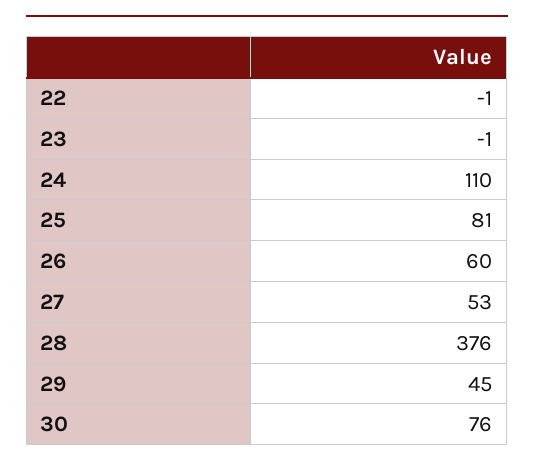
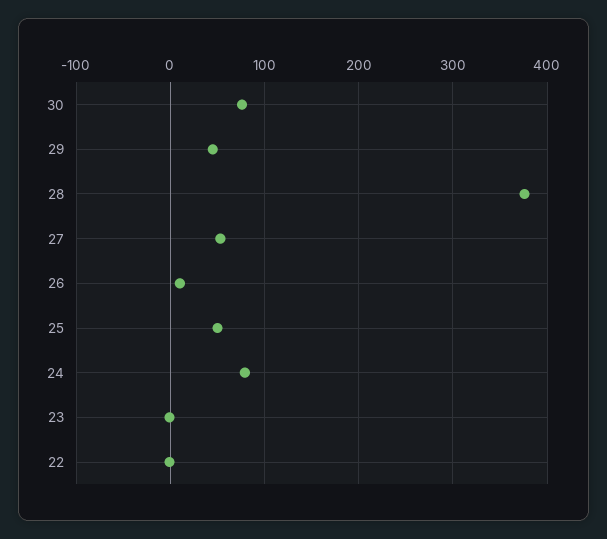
24: 110 -> 80
25: 81 -> 50
26: 60 -> 10

